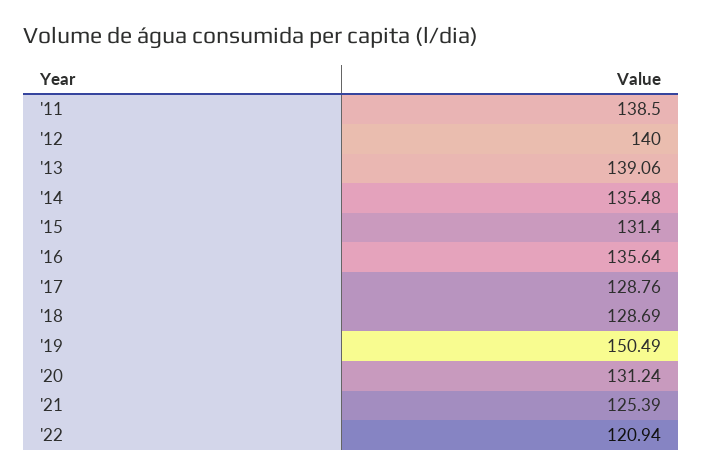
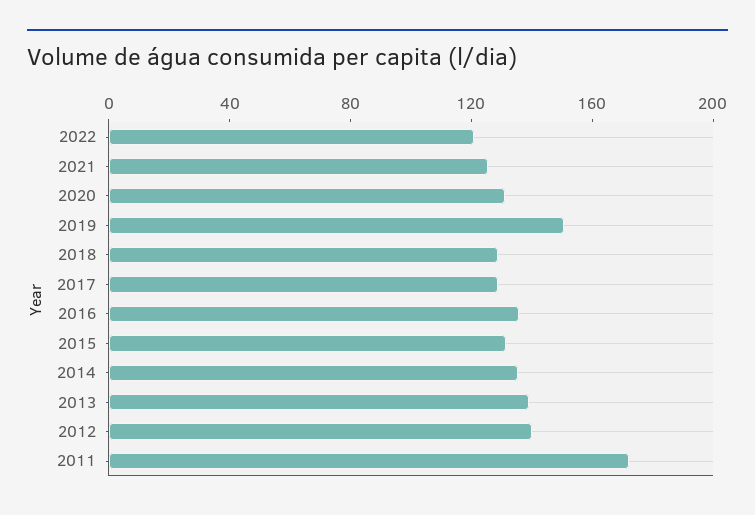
'11: 138.5 -> 170

